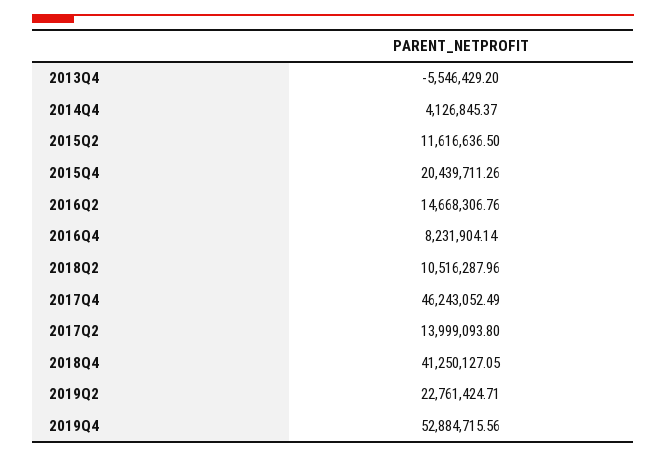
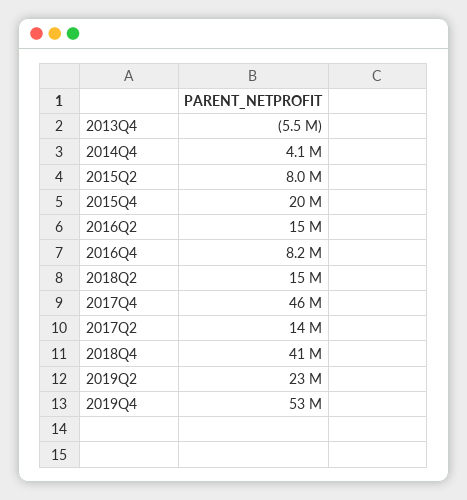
2015Q2: 11616636.5 -> 8000000
2018Q2: 10516287.96 -> 15000000

